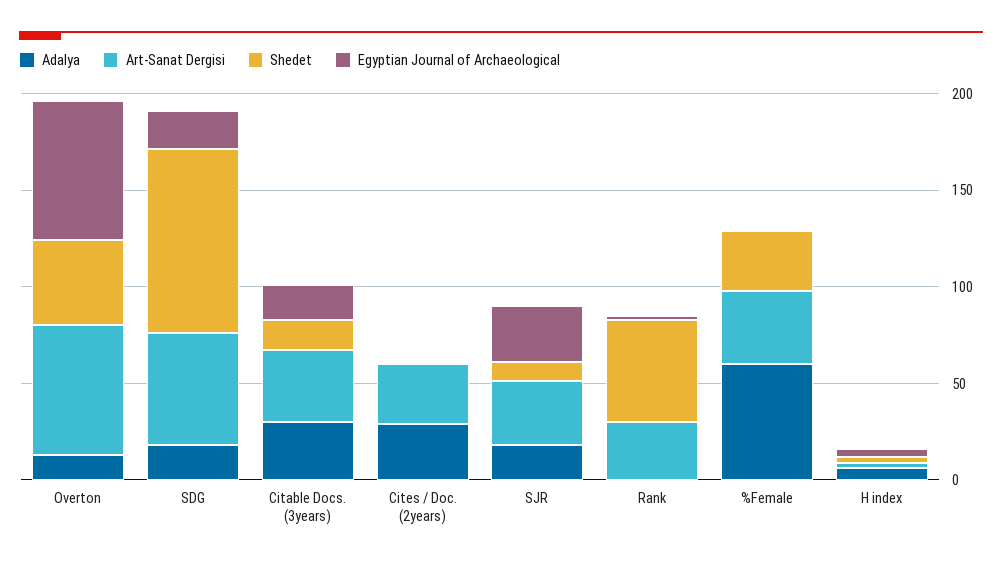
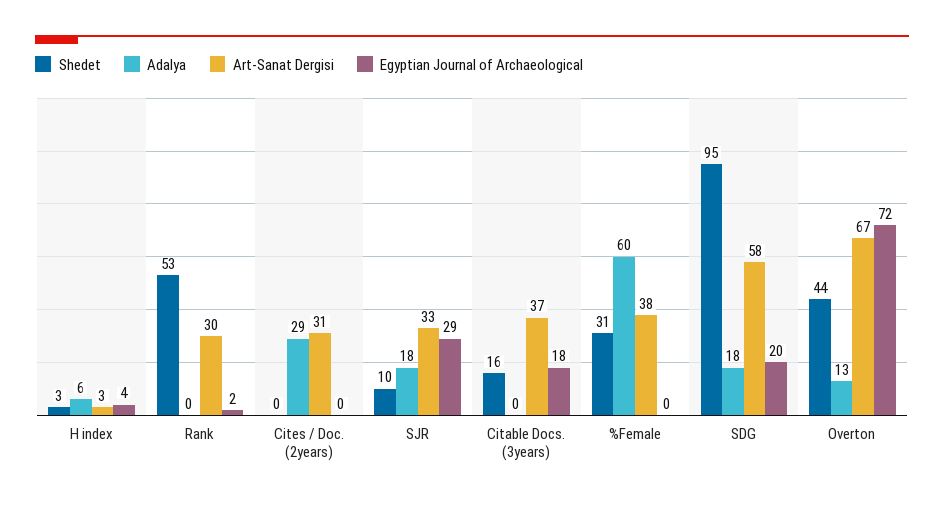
Adalya, Citable Docs. (3years): 30 -> 0

